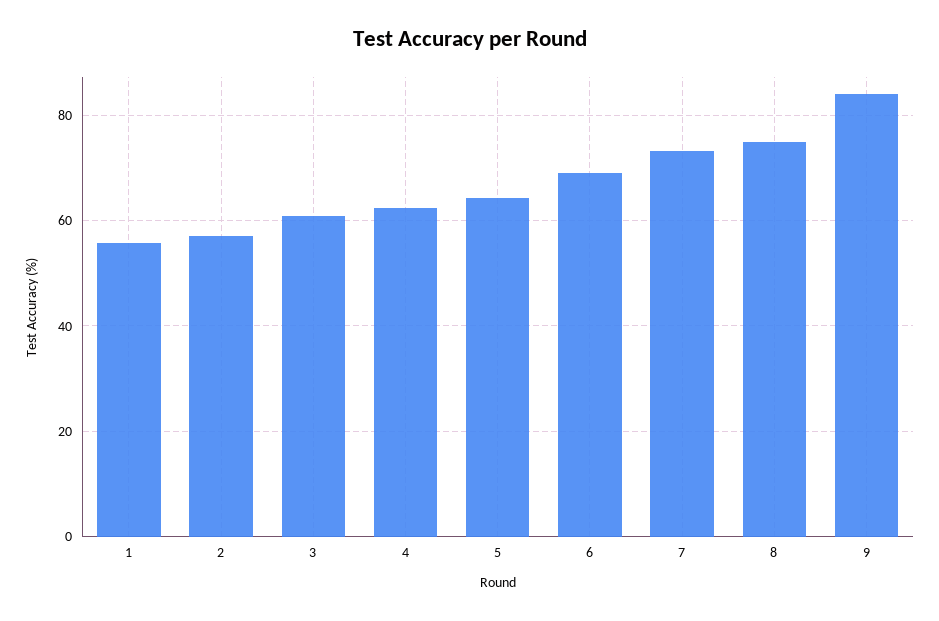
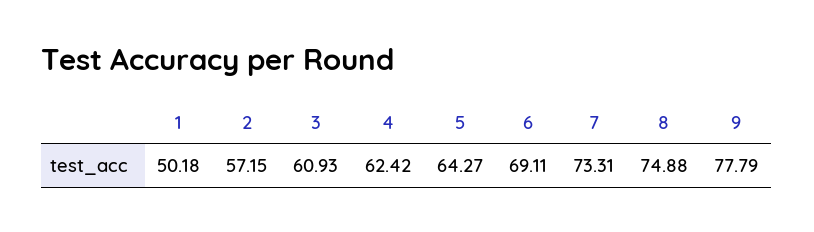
1: 56 -> 50.18
9: 84 -> 77.79

